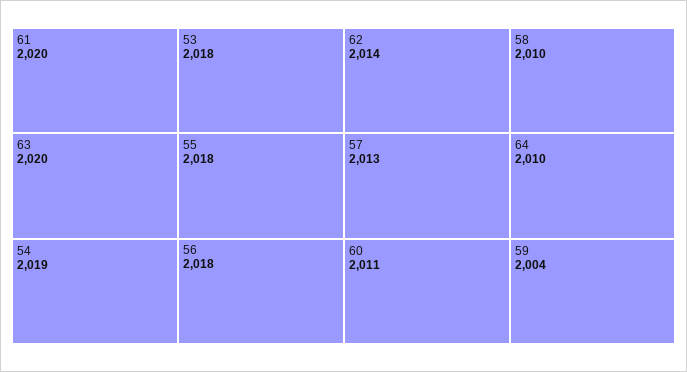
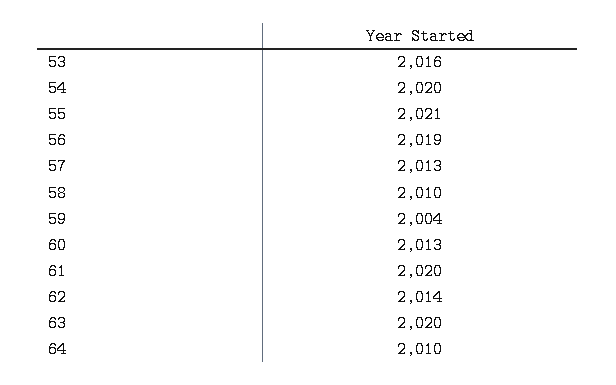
54: 2019 -> 2020
53: 2018 -> 2016
55: 2018 -> 2021
56: 2018 -> 2019
60: 2011 -> 2013

